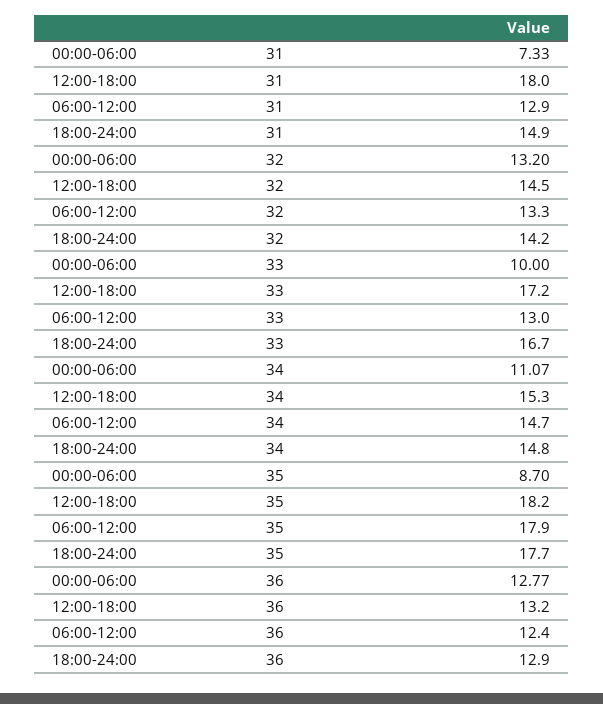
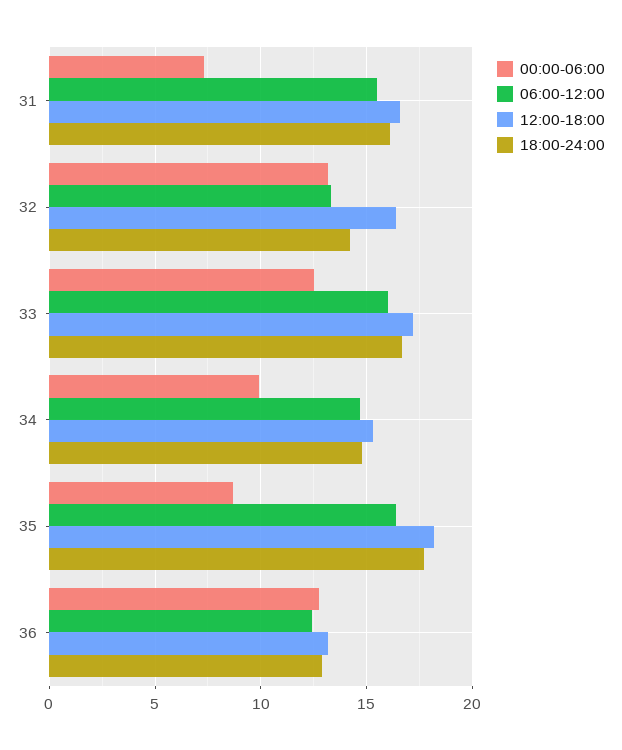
12:00-18:00, 31: 18 -> 16.5
06:00-12:00, 31: 12.9 -> 15.5
18:00-24:00, 31: 14.9 -> 16
12:00-18:00, 32: 14.5 -> 16.5
00:00-06:00, 33: 10 -> 12.5
06:00-12:00, 33: 13 -> 16
00:00-06:00, 34: 11.07 -> 10
06:00-12:00, 35: 17.9 -> 16.5

